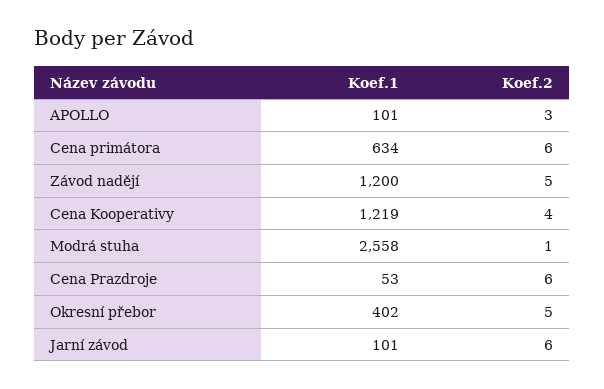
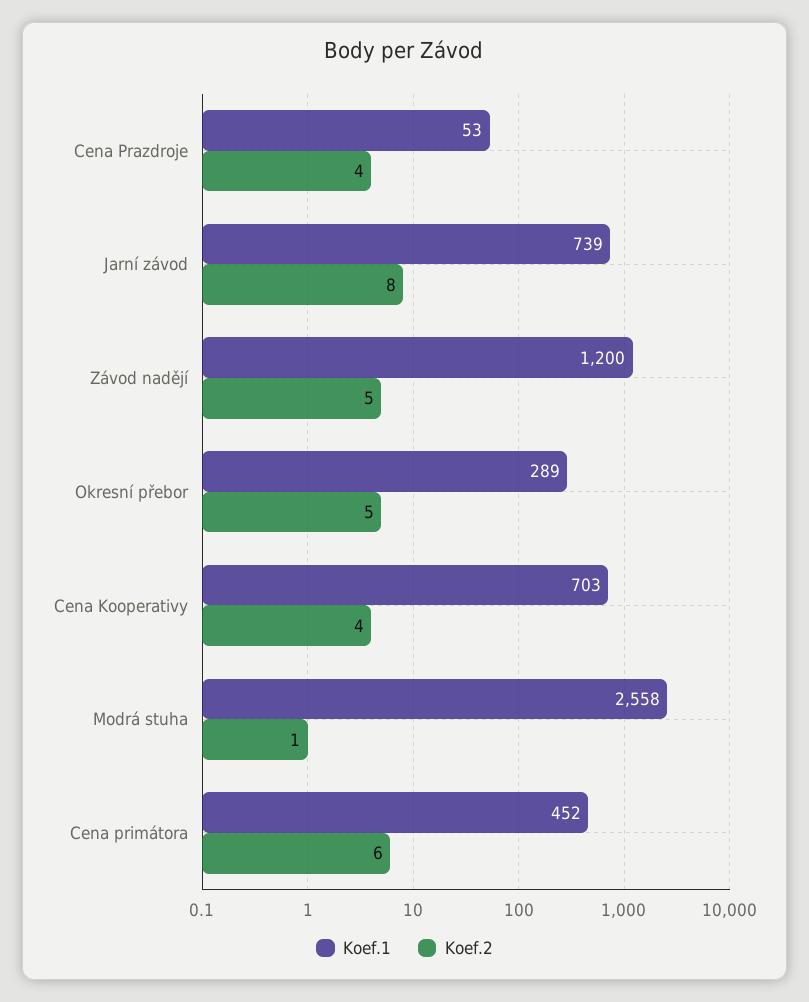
Koef.1, APOLLO: 101 -> none
Koef.2, APOLLO: 3 -> none
Koef.1, Cena primátora: 634 -> 452
Koef.1, Cena Kooperativy: 1219 -> 703
Koef.2, Cena Prazdroje: 6 -> 4
Koef.1, Okresní přebor: 402 -> 289
Koef.1, Jarní závod: 101 -> 739
Koef.2, Jarní závod: 6 -> 8

